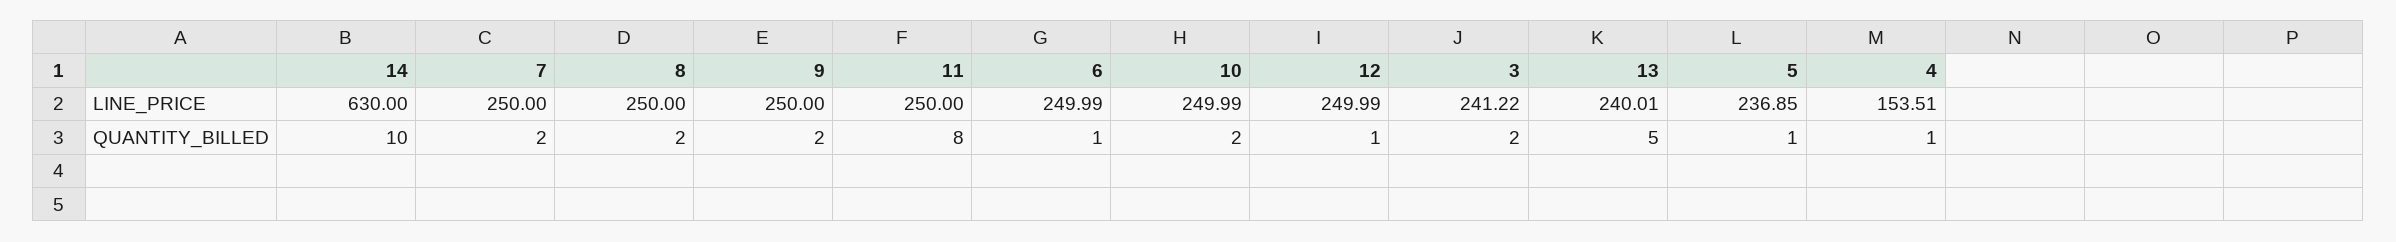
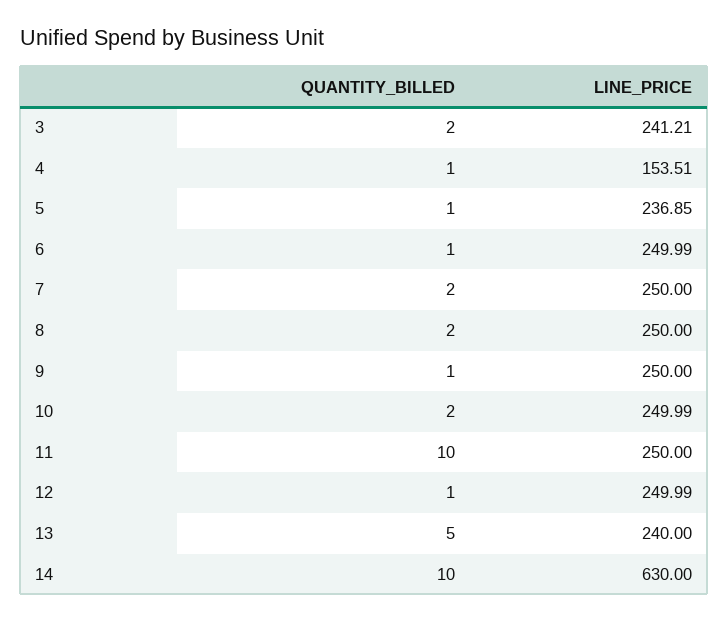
3, LINE_PRICE: 241.22 -> 241.21
13, LINE_PRICE: 240.01 -> 240
9, QUANTITY_BILLED: 2 -> 1
11, QUANTITY_BILLED: 8 -> 10

